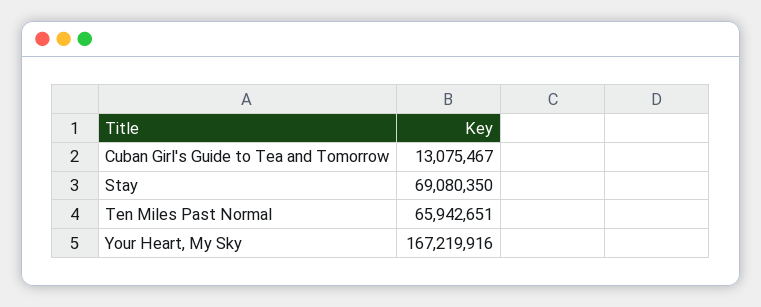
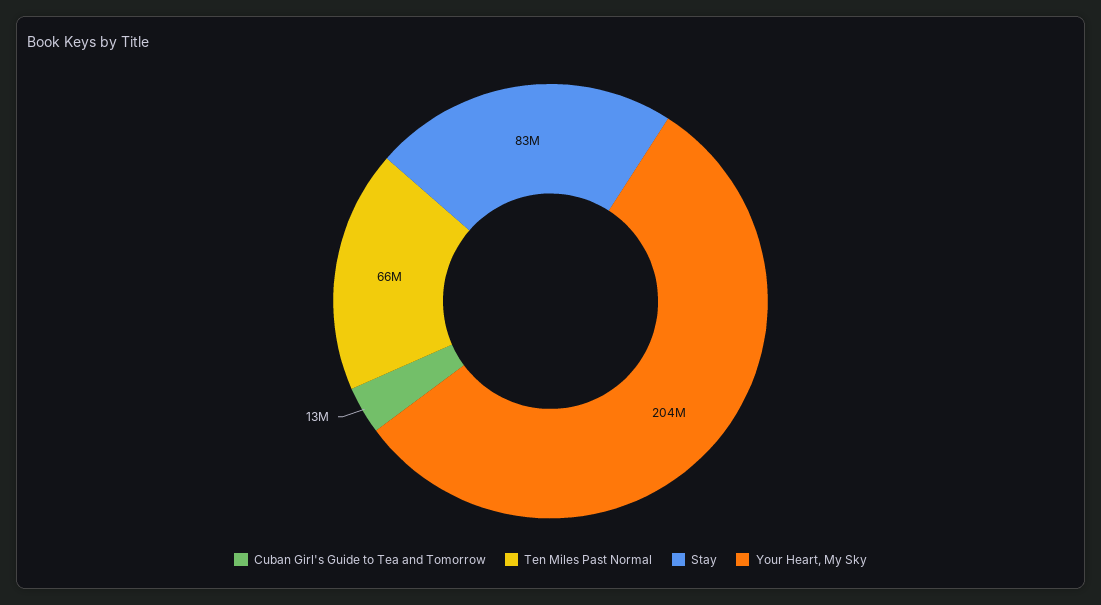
Stay: 69080350 -> 83000000
Your Heart, My Sky: 167219916 -> 204000000

